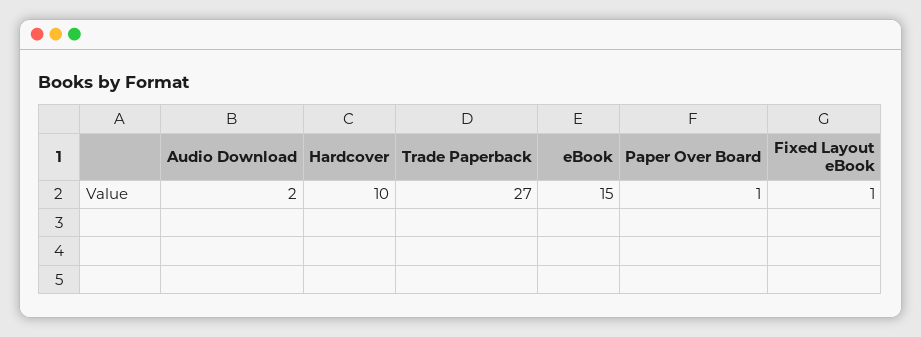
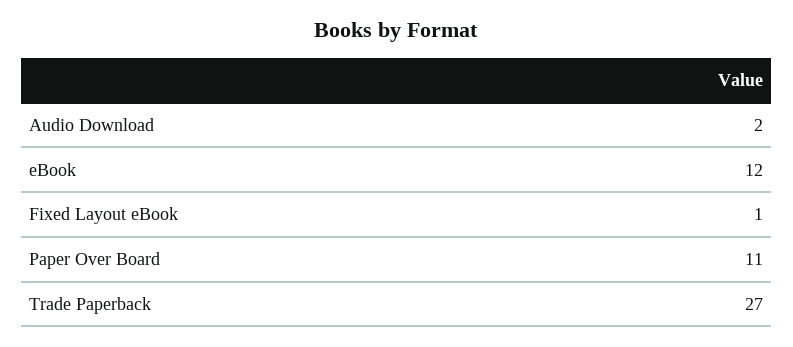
Hardcover: 10 -> none
eBook: 15 -> 12
Paper Over Board: 1 -> 11

